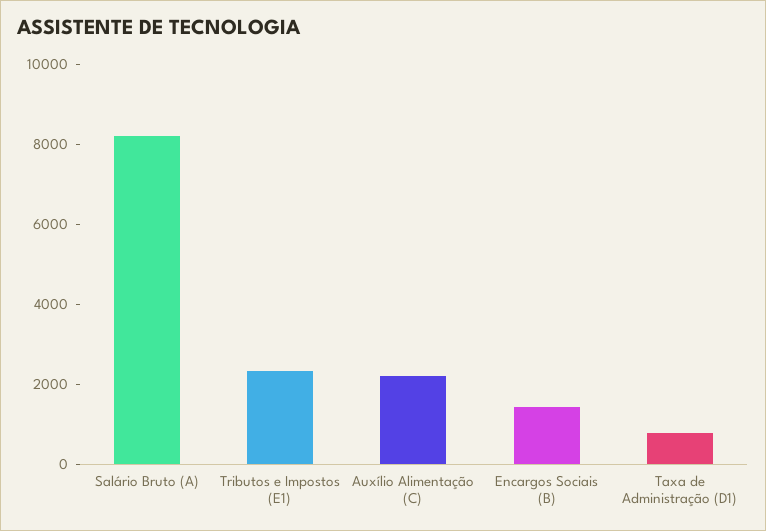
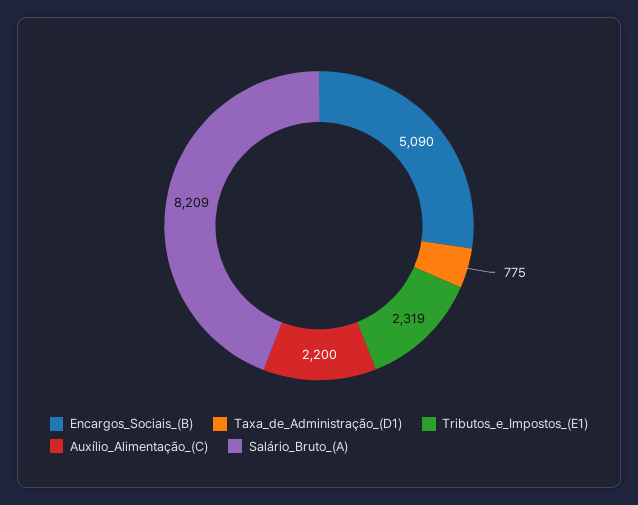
Encargos Sociais (B): 1500 -> 5090

